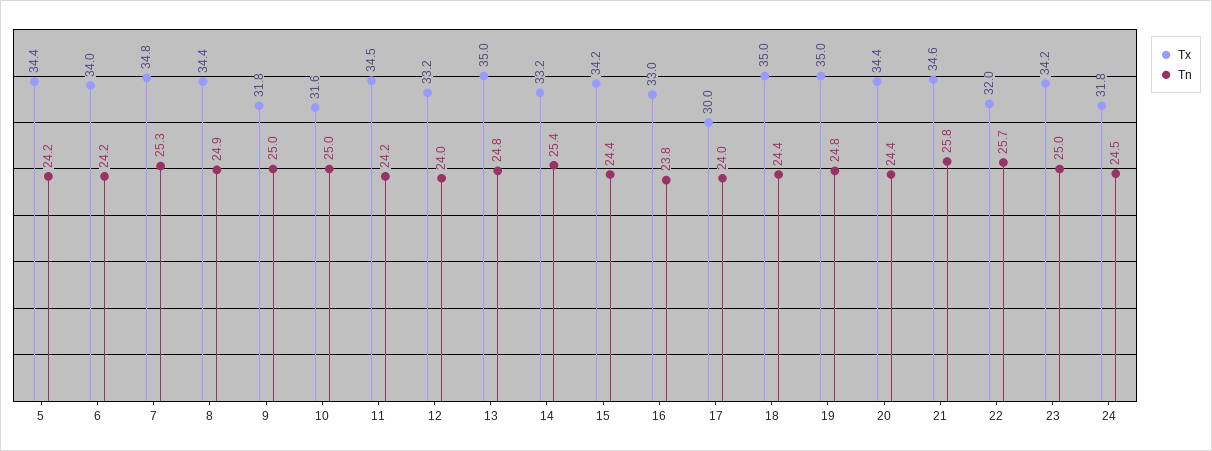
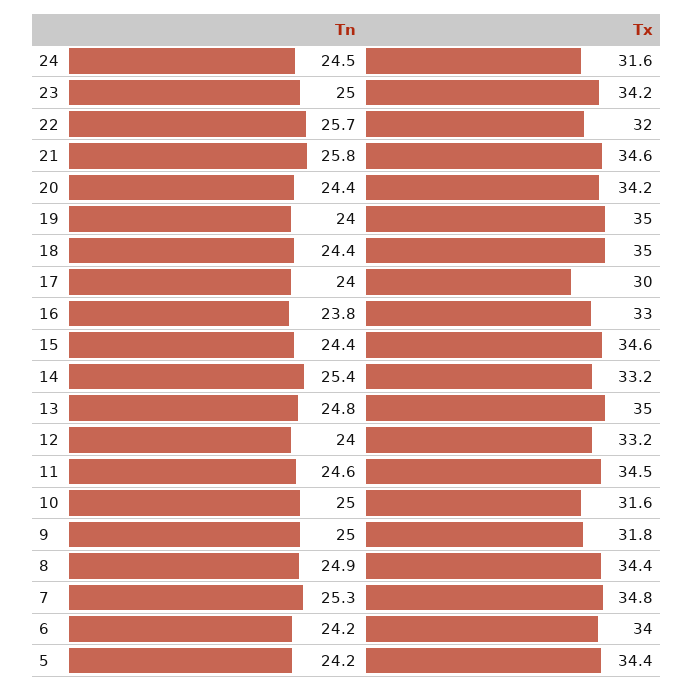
Tn, 11: 24.2 -> 24.6
Tx, 15: 34.2 -> 34.6
Tn, 19: 24.8 -> 24
Tx, 20: 34.4 -> 34.2
Tx, 24: 31.8 -> 31.6

